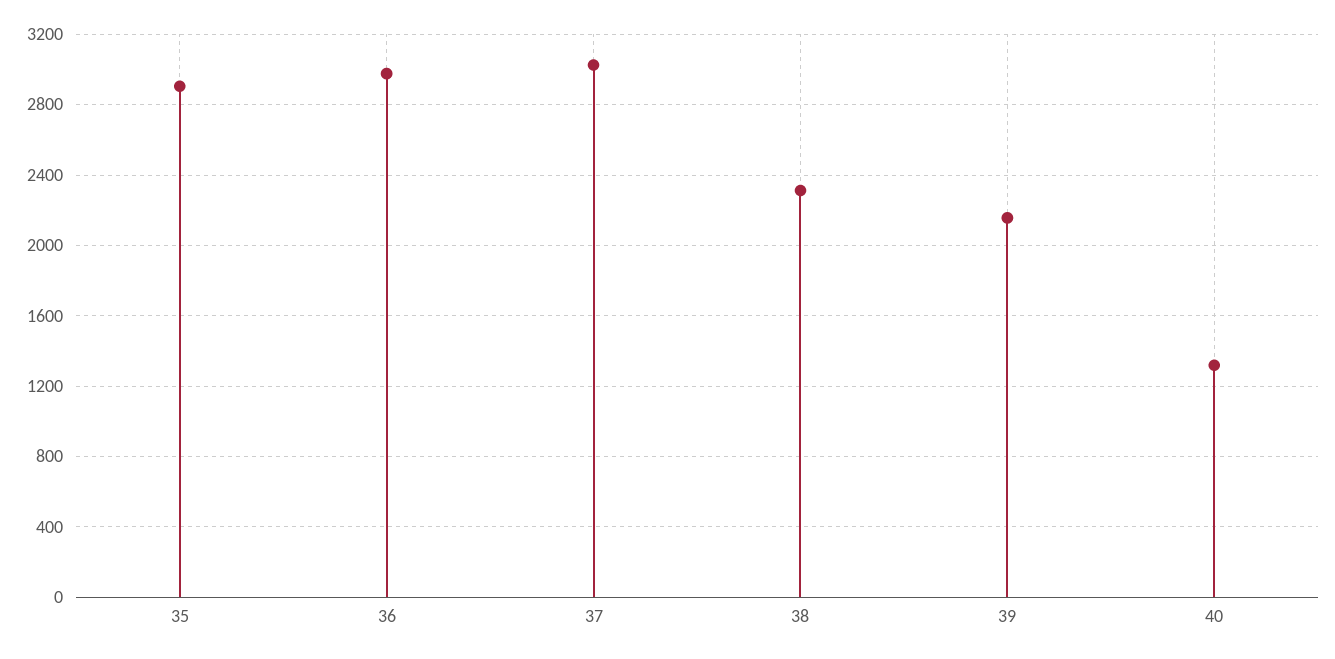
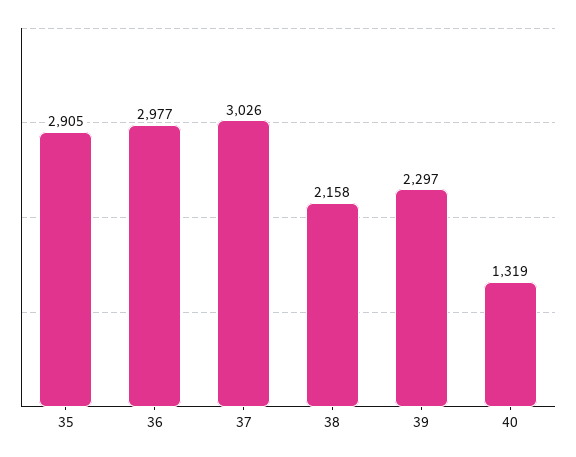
38: 2300 -> 2158
39: 2150 -> 2297

